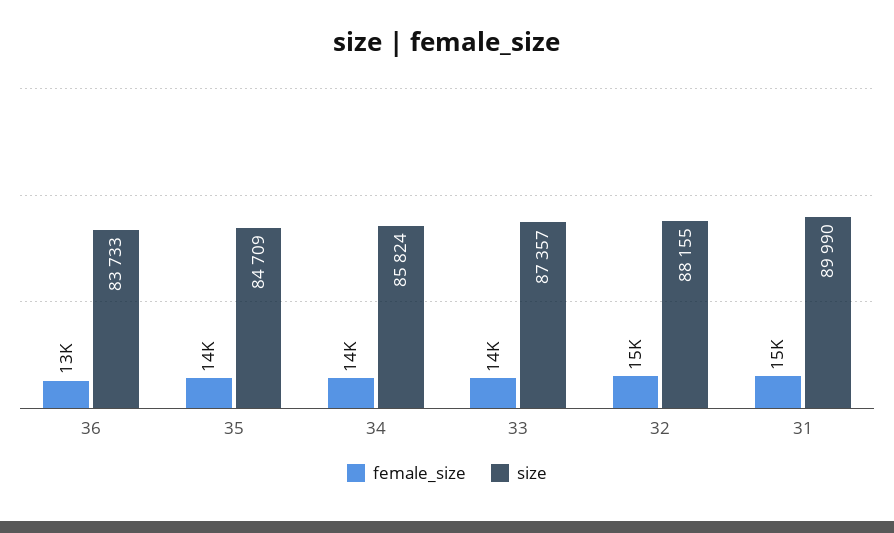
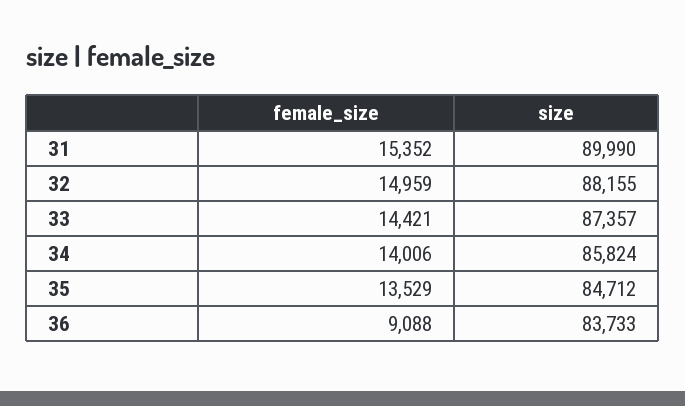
female_size, 36: 13000 -> 9088
size, 35: 84709 -> 84712

